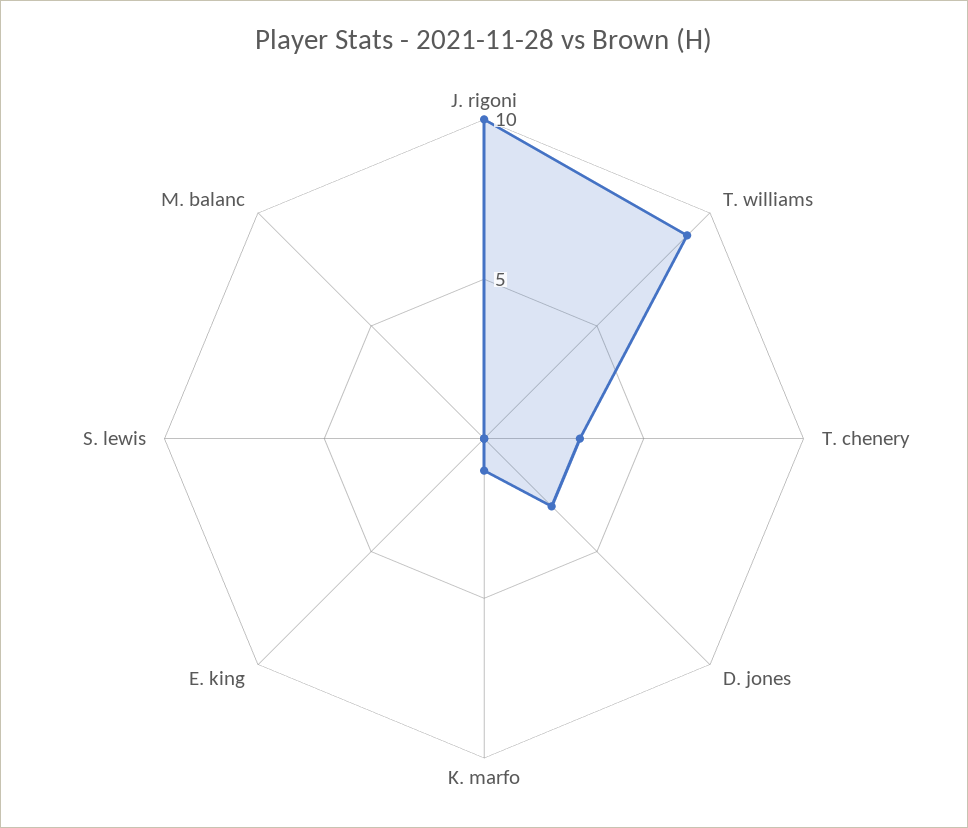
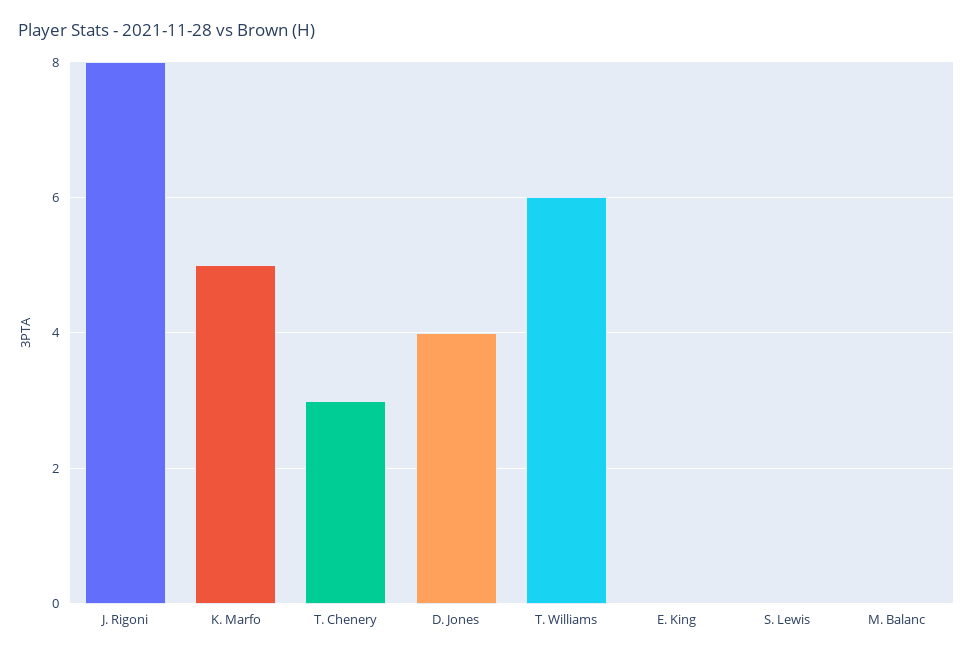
J. rigoni: 10 -> 8
T. williams: 9 -> 6
D. jones: 3 -> 4
K. marfo: 1 -> 5

